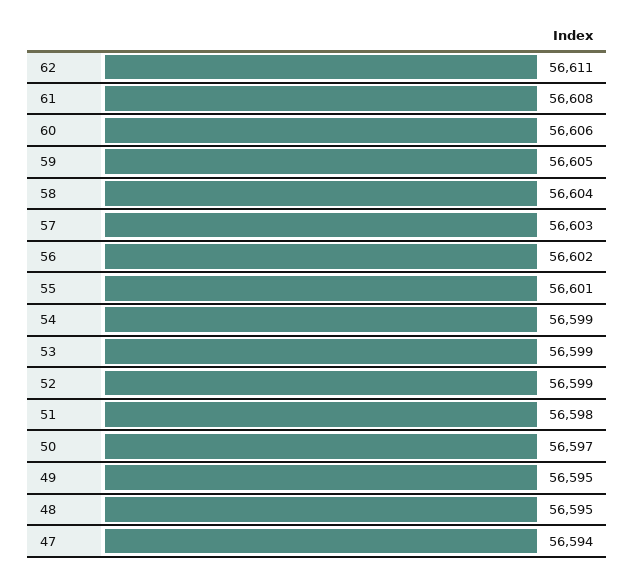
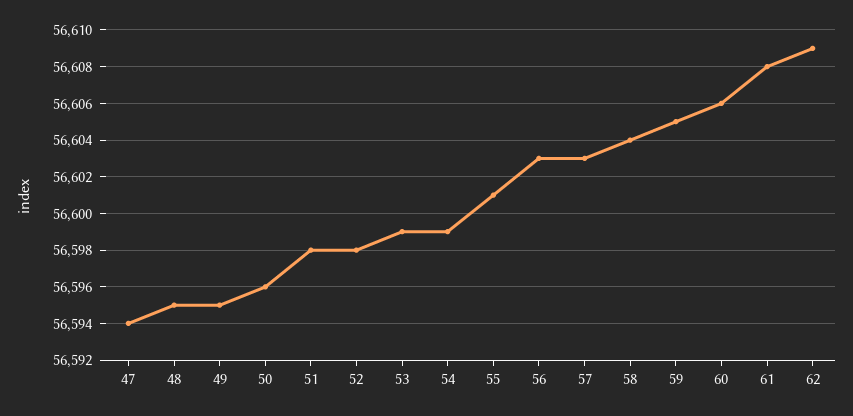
62: 56611 -> 56609
56: 56602 -> 56603
52: 56599 -> 56598
50: 56597 -> 56596

